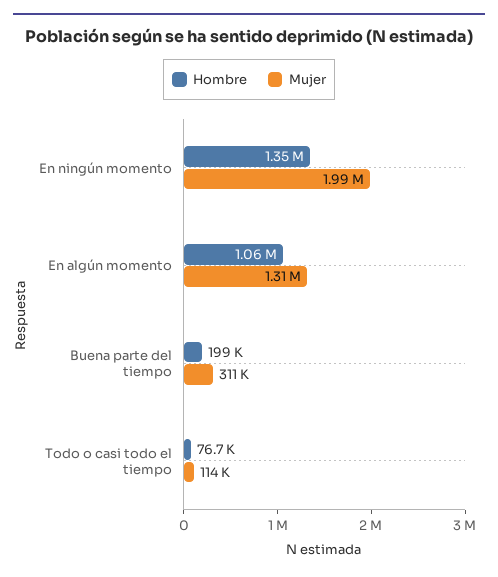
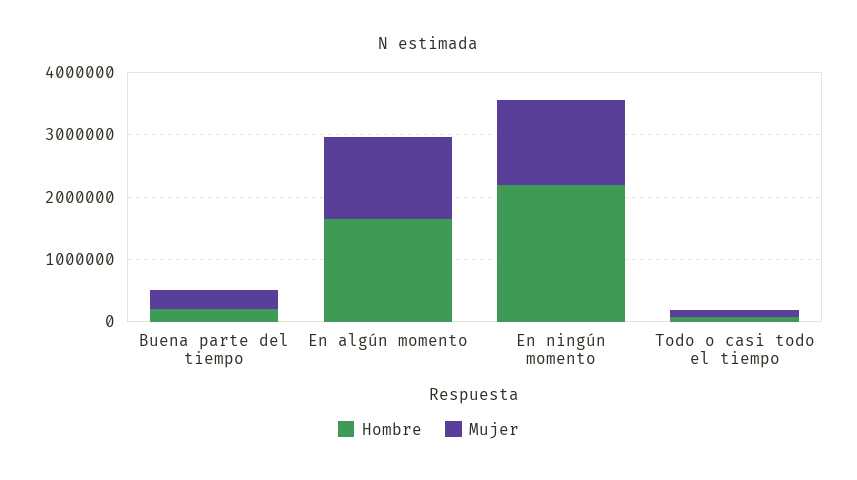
Hombre, En ningún momento: 1350000 -> 2200000
Mujer, En ningún momento: 1990000 -> 1400000
Hombre, En algún momento: 1060000 -> 1600000

